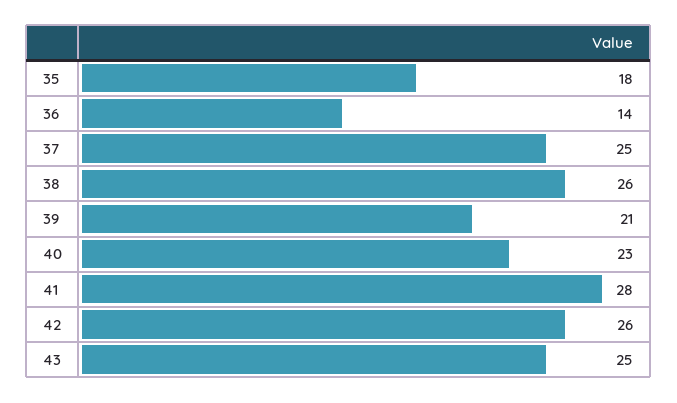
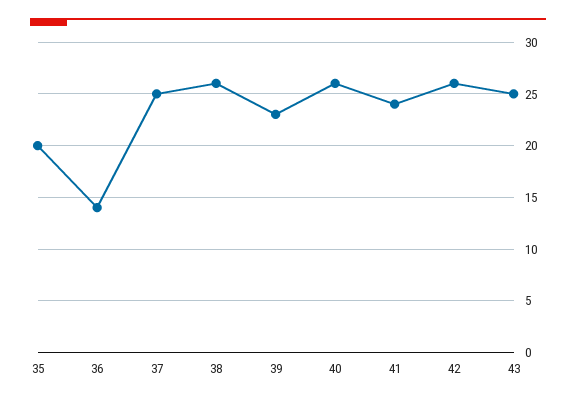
35: 18 -> 20
39: 21 -> 23
40: 23 -> 26
41: 28 -> 24

